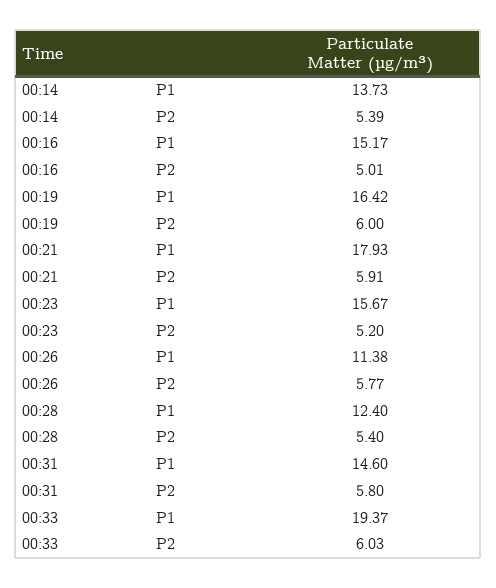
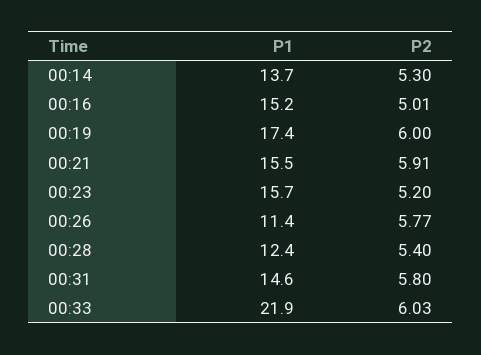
00:14, P2: 5.39 -> 5.3
00:19, P1: 16.42 -> 17.4
00:21, P1: 17.93 -> 15.5
00:33, P1: 19.37 -> 21.9

